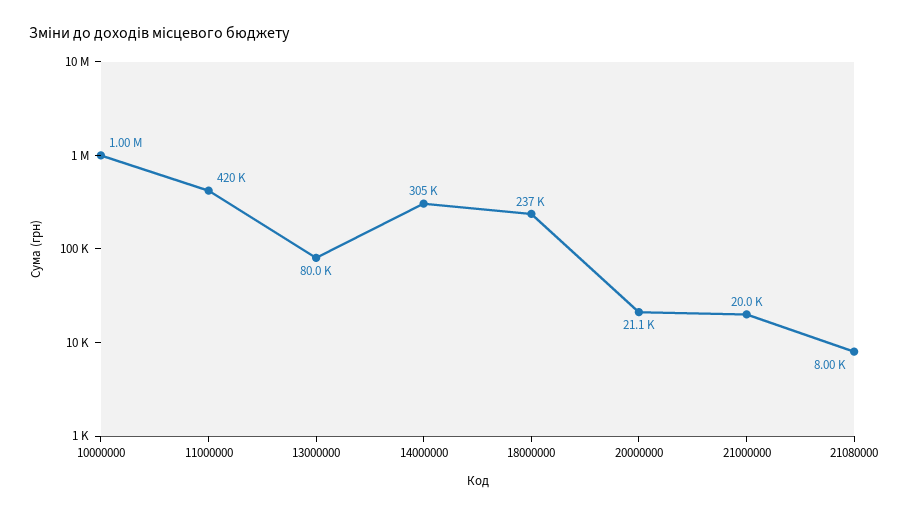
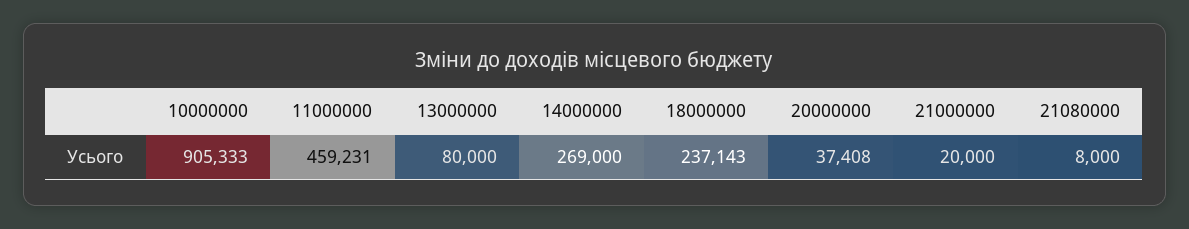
10000000: 1000000 -> 905333
11000000: 420000 -> 459231
14000000: 305000 -> 269000
20000000: 21100 -> 37408

